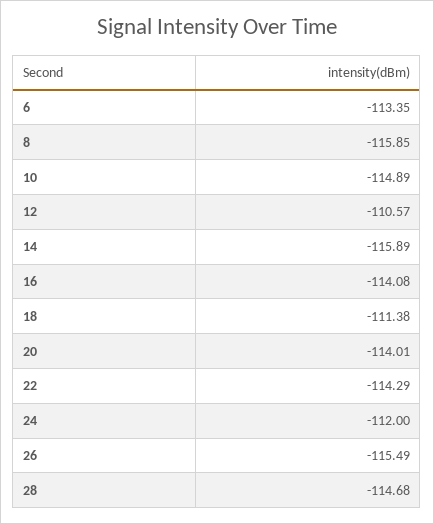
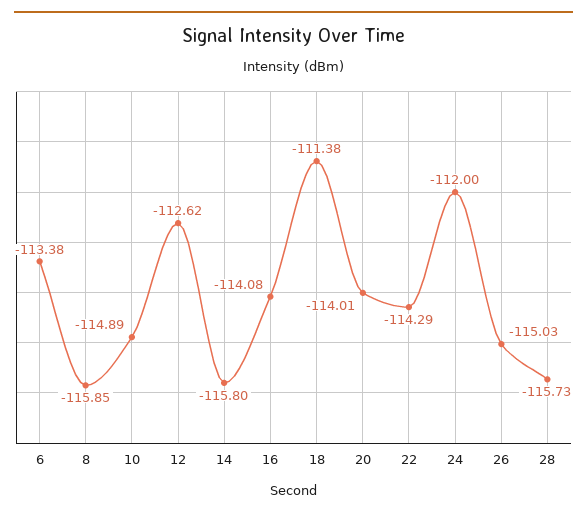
6: -113.35 -> -113.38
12: -110.57 -> -112.62
14: -115.89 -> -115.8
26: -115.49 -> -115.03
28: -114.68 -> -115.73

